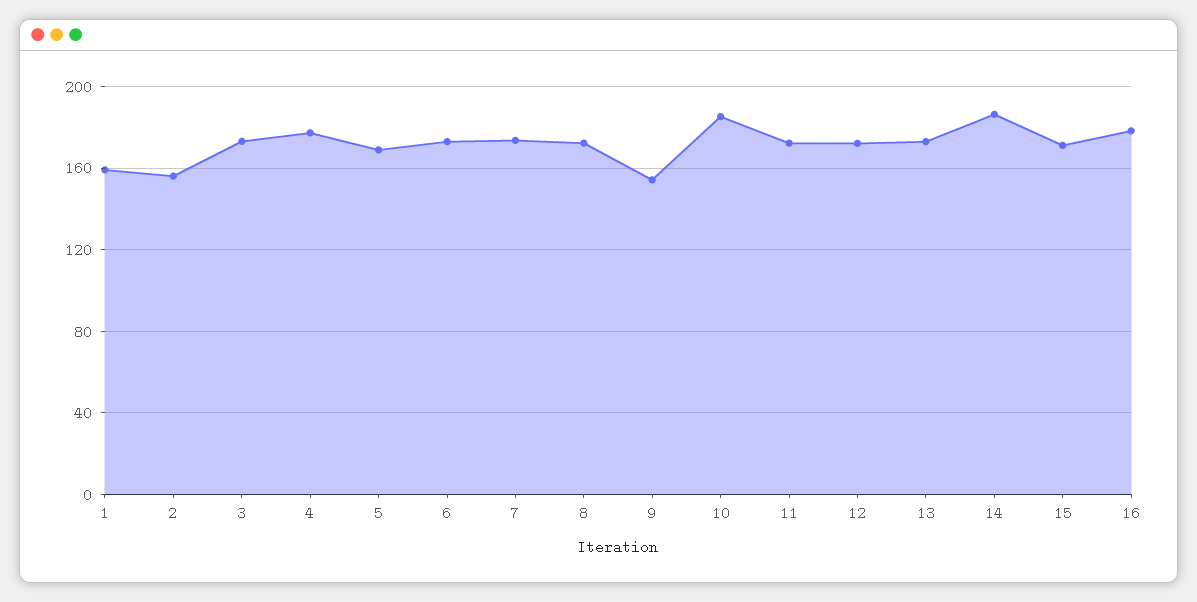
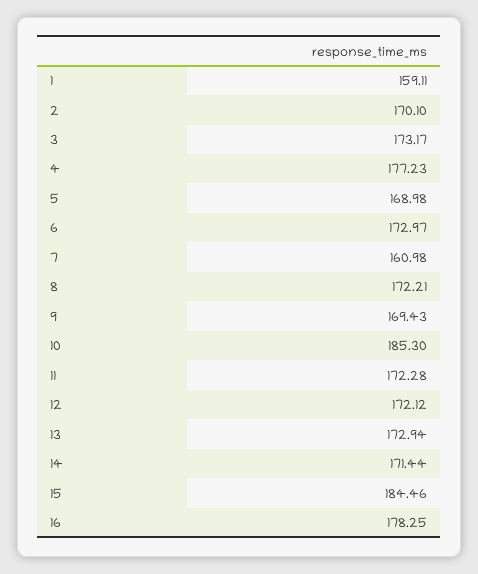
2: 155 -> 170.1
7: 175 -> 160.98
9: 155 -> 169.43
14: 185 -> 171.44
15: 170 -> 184.46

